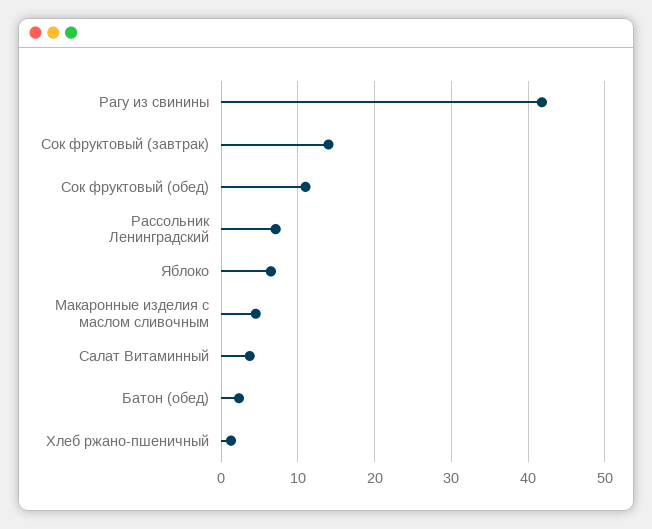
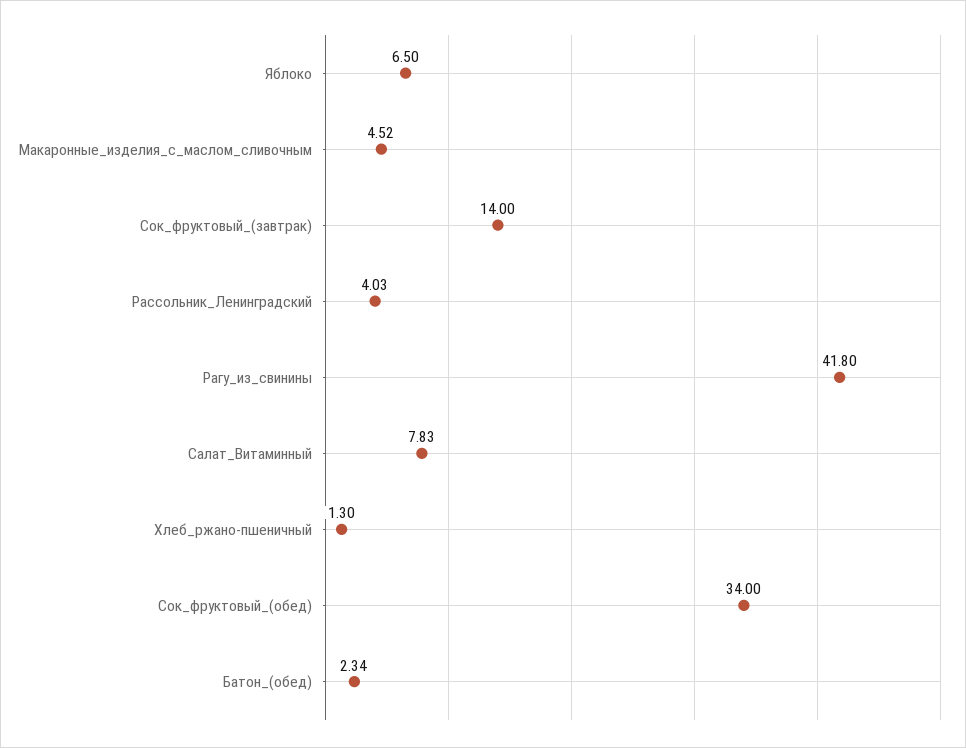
Сок фруктовый (обед): 11 -> 34
Рассольник Ленинградский: 7 -> 4.03
Салат Витаминный: 4 -> 7.83

